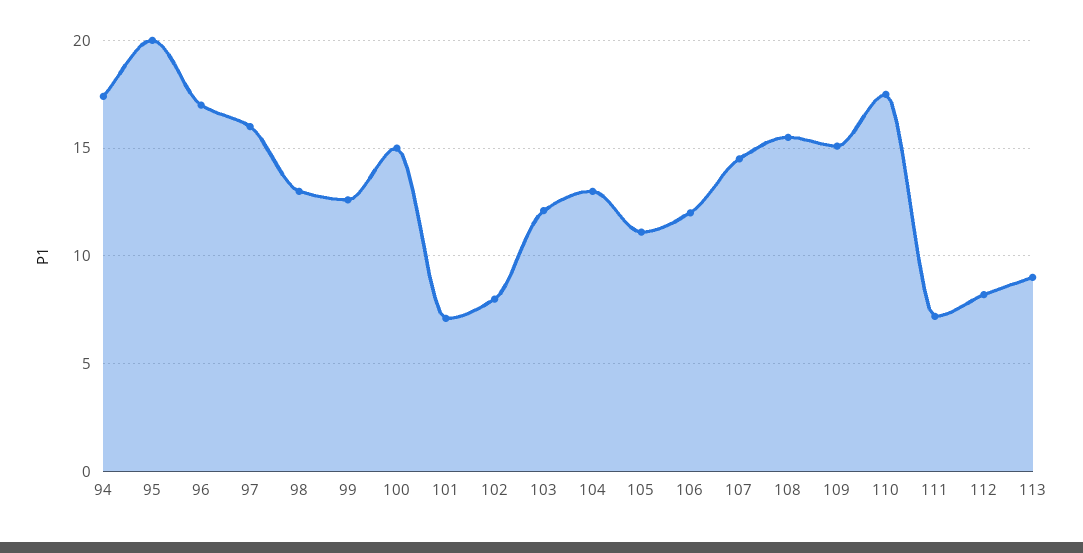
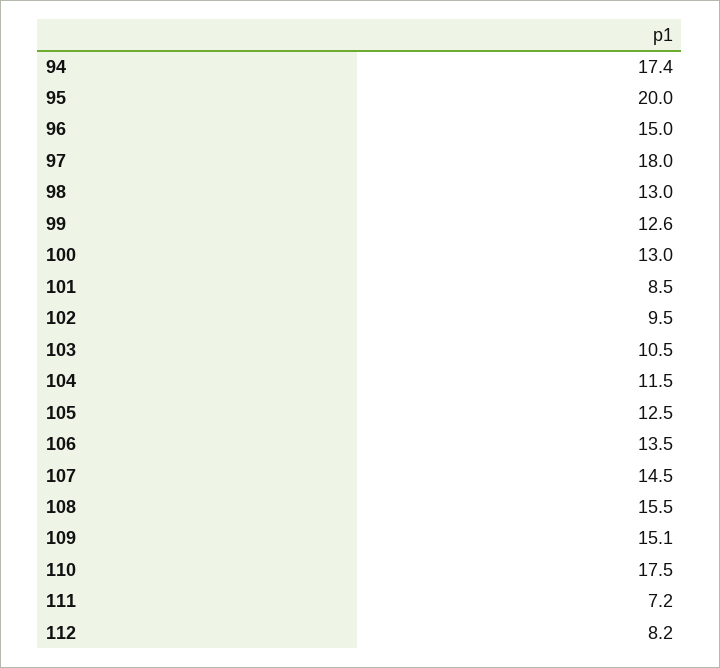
96: 17 -> 15
97: 16 -> 18
100: 15 -> 13
101: 7 -> 8.5
102: 8 -> 9.5
103: 12 -> 10.5
104: 13 -> 11.5
105: 11 -> 12.5
106: 12 -> 13.5
113: 9 -> none

